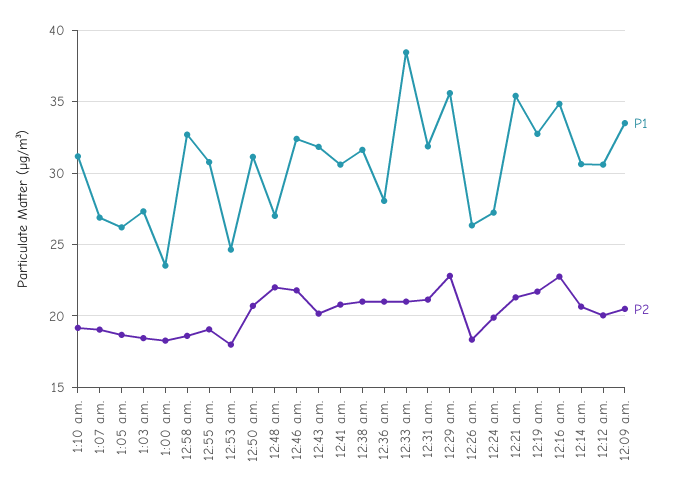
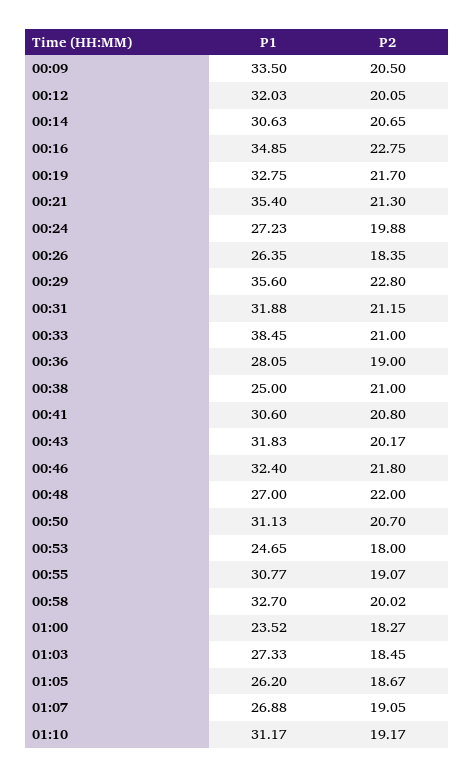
P2, 12:58 a.m.: 18.5 -> 20.02
P1, 12:38 a.m.: 31.5 -> 25
P2, 12:36 a.m.: 21 -> 19
P1, 12:12 a.m.: 30.5 -> 32.03

